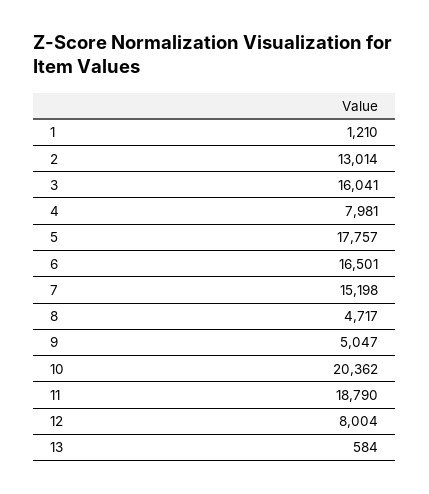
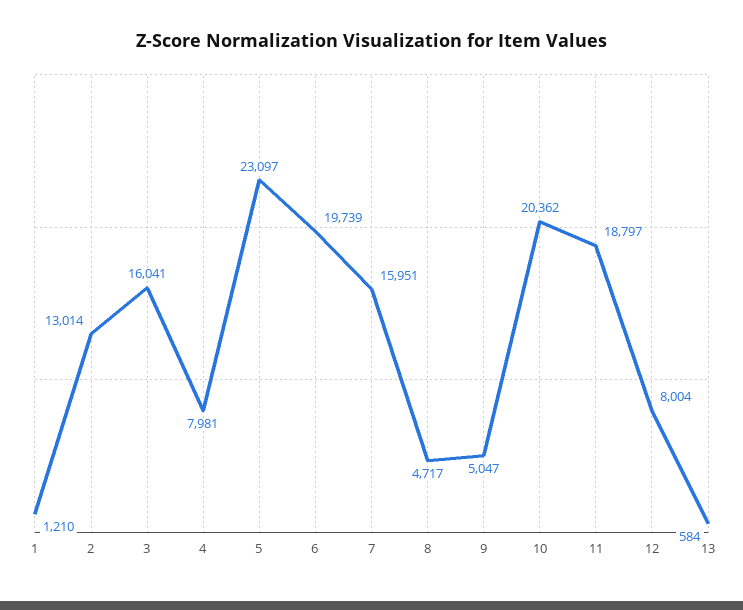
5: 17757 -> 23097
6: 16501 -> 19739
7: 15198 -> 15951
11: 18790 -> 18797

